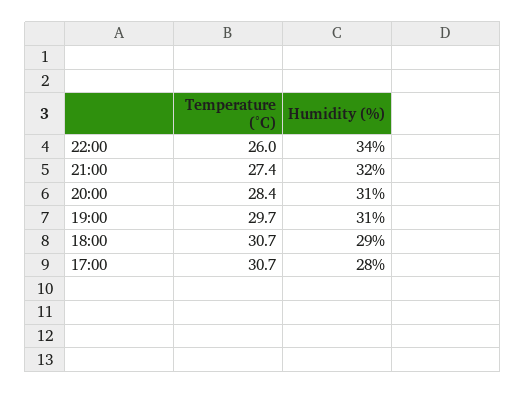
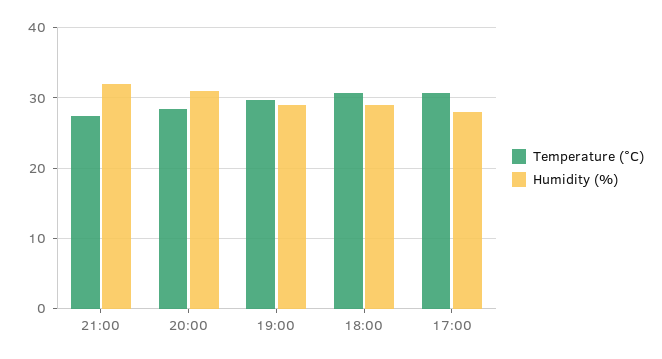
Temperature (°C), 22:00: 26 -> none
Humidity (%), 22:00: 34 -> none
Humidity (%), 19:00: 31 -> 29

